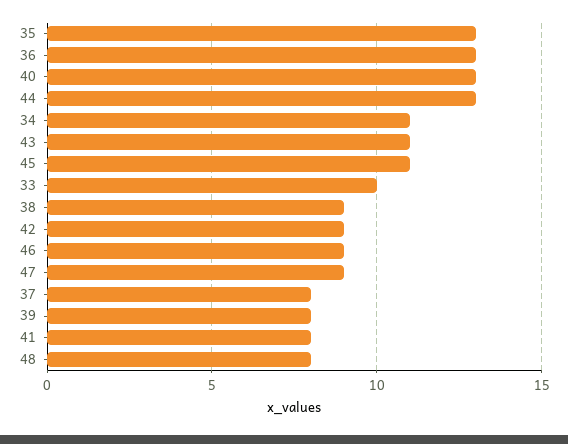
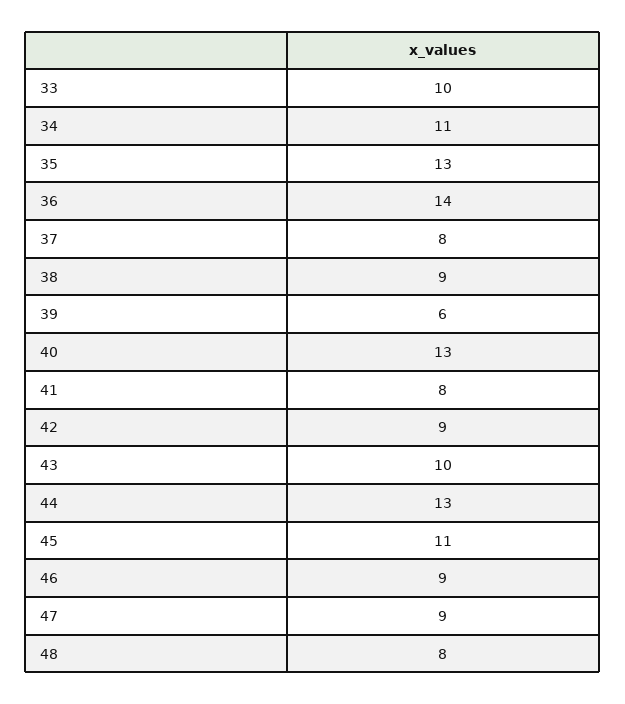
36: 13 -> 14
43: 11 -> 10
39: 8 -> 6

